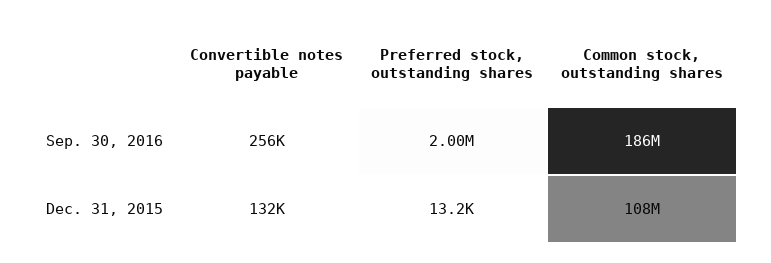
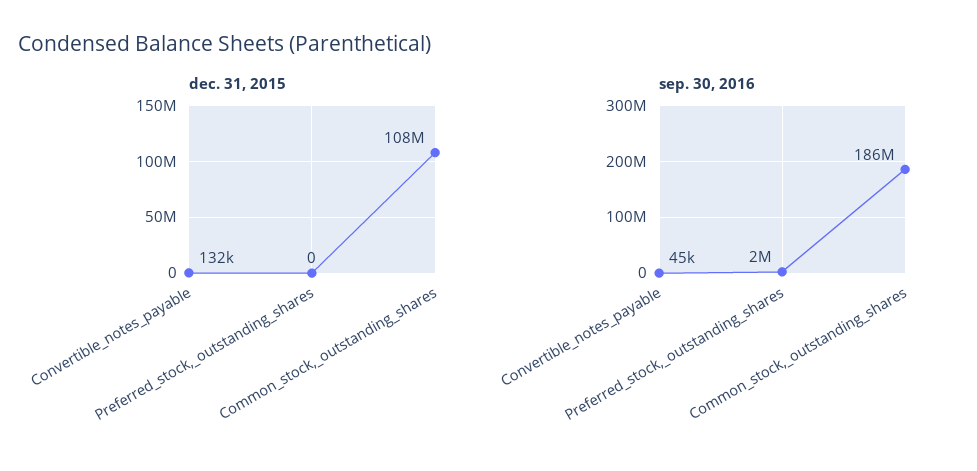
Sep. 30, 2016, Convertible notes payable: 256000 -> 45000
Dec. 31, 2015, Preferred stock, outstanding shares: 13200 -> 0

